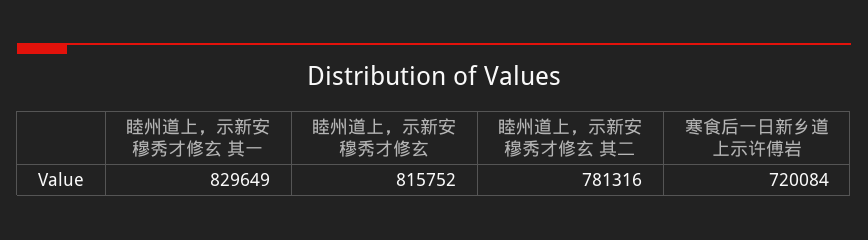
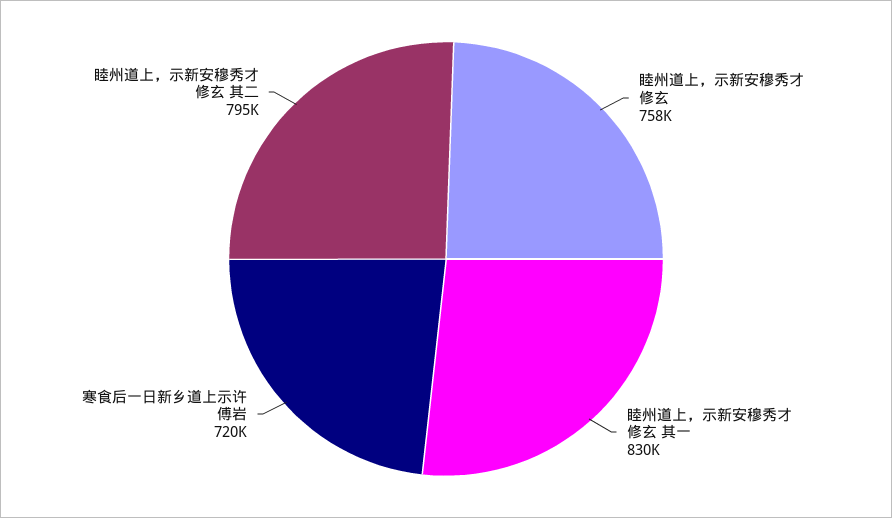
睦州道上，示新安穆秀才修玄: 815752 -> 758000
睦州道上，示新安穆秀才修玄 其二: 781316 -> 795000

